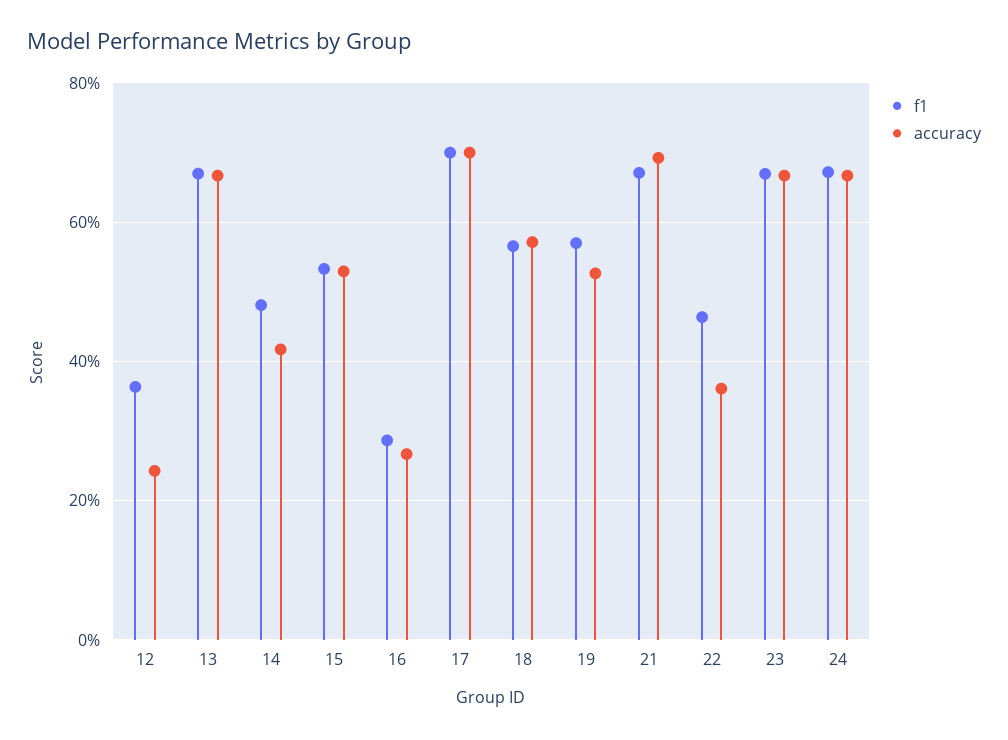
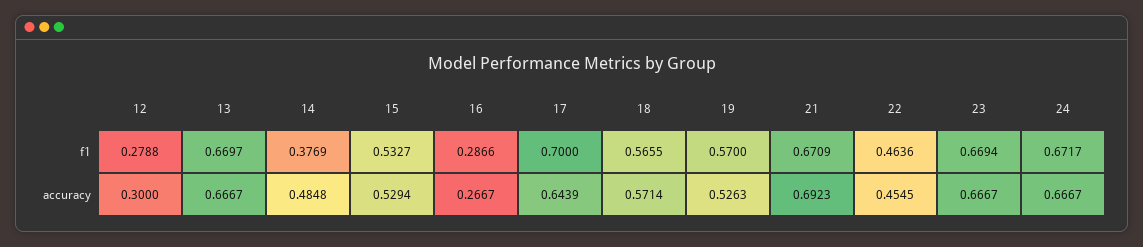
f1, 12: 0.36 -> 0.2788
accuracy, 12: 0.24 -> 0.3
f1, 14: 0.48 -> 0.3769
accuracy, 14: 0.42 -> 0.4848
accuracy, 17: 0.7 -> 0.6439
accuracy, 22: 0.36 -> 0.4545

